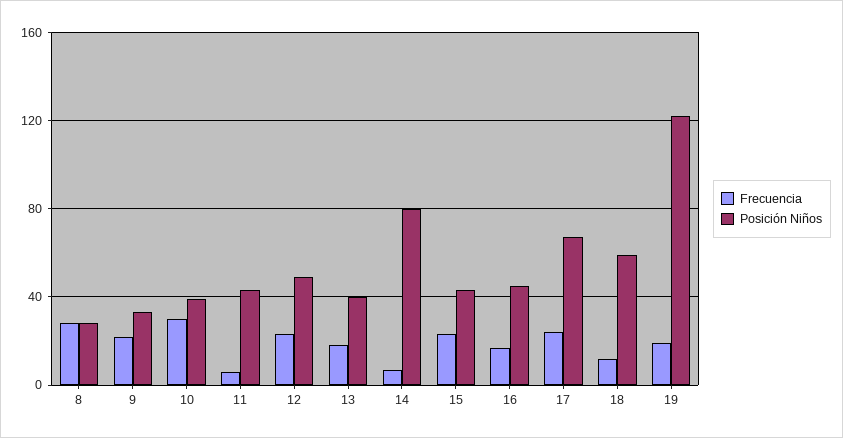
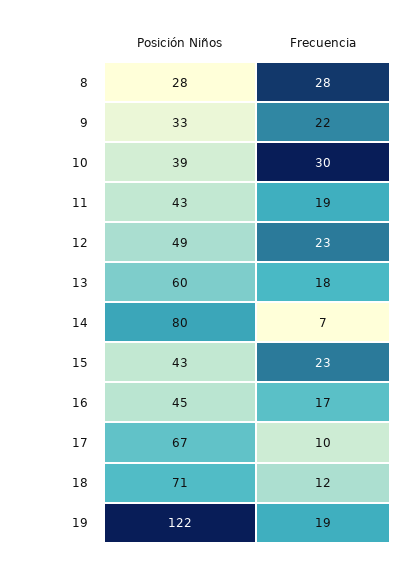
Frecuencia, 11: 5 -> 19
Posición Niños, 13: 40 -> 60
Frecuencia, 17: 25 -> 10
Posición Niños, 18: 60 -> 71

